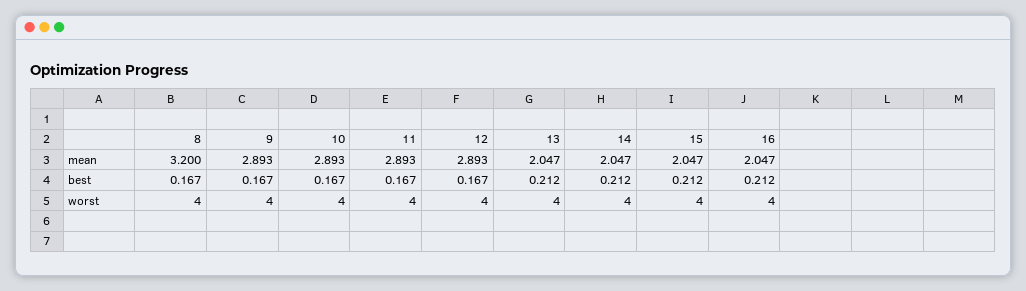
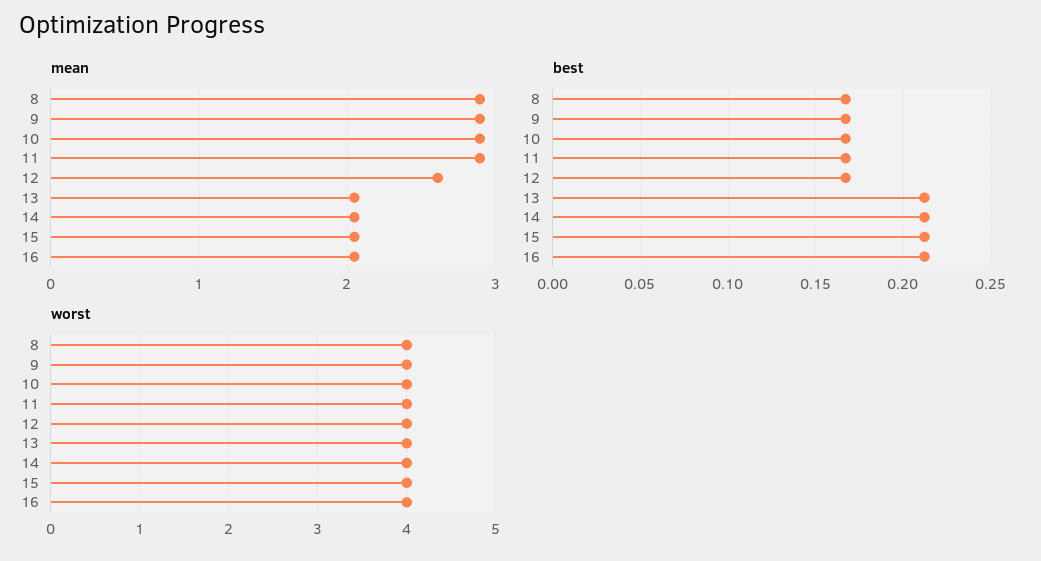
mean, 8: 3.2 -> 2.9
mean, 12: 2.893 -> 2.6

